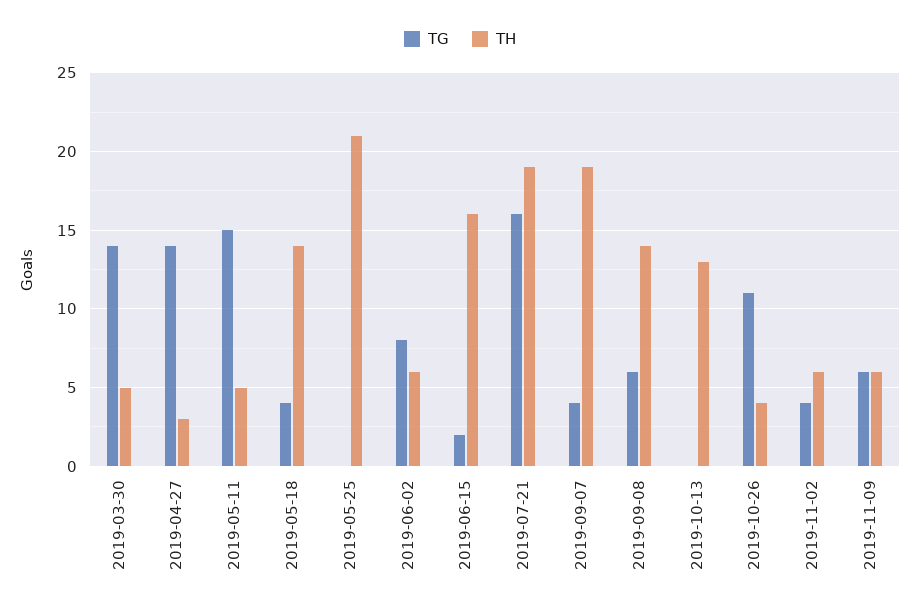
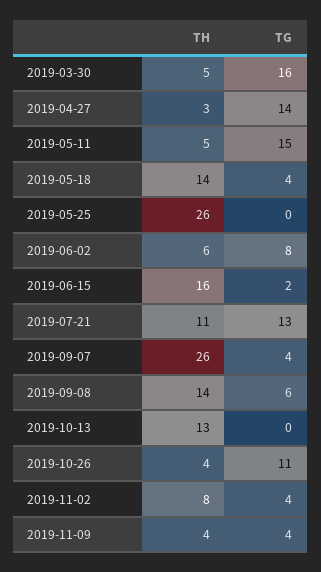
TG, 2019-03-30: 14 -> 16
TH, 2019-05-25: 21 -> 26
TG, 2019-07-21: 16 -> 13
TH, 2019-07-21: 19 -> 11
TH, 2019-09-07: 19 -> 26
TH, 2019-11-02: 6 -> 8
TG, 2019-11-09: 6 -> 4
TH, 2019-11-09: 6 -> 4

